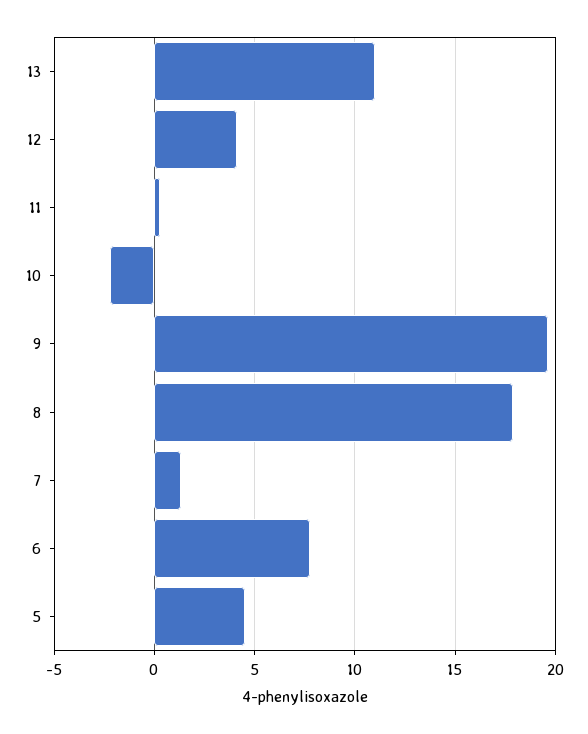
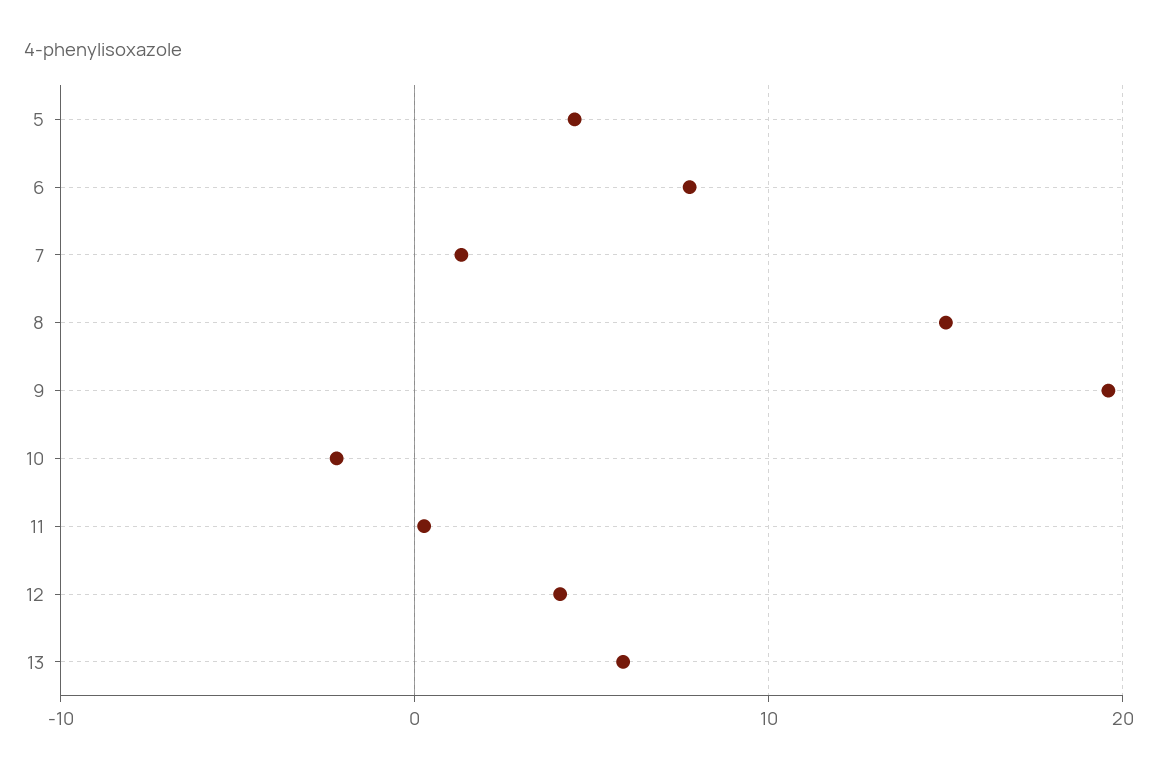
13: 11 -> 6
8: 18 -> 15

